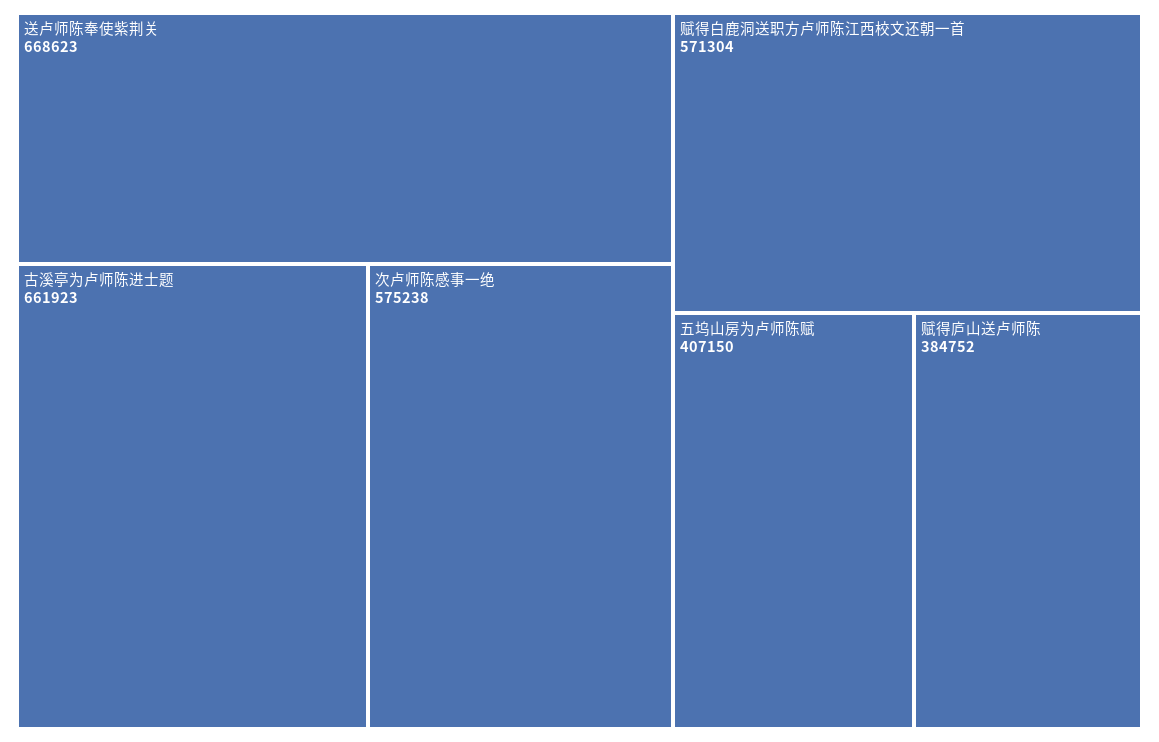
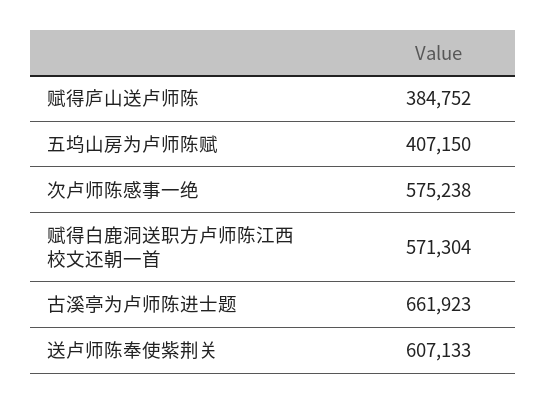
送卢师陈奉使紫荆关: 668623 -> 607133

